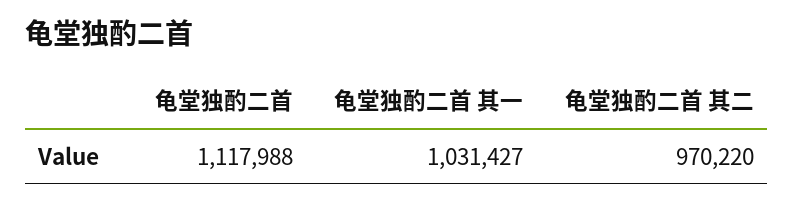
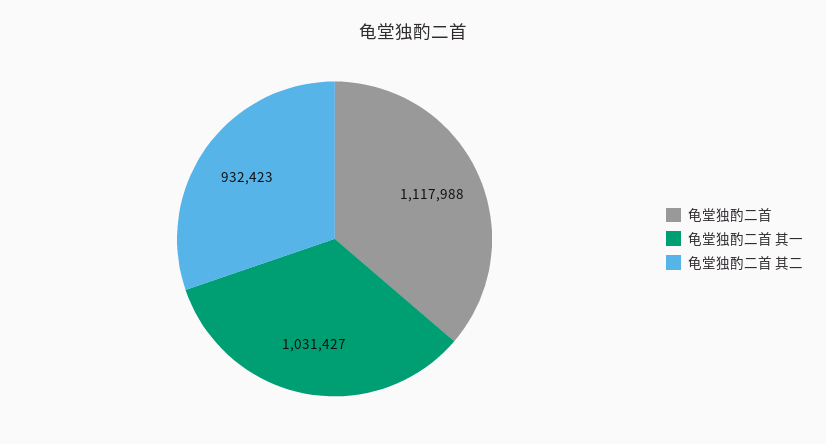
龟堂独酌二首 其二: 970220 -> 932423

